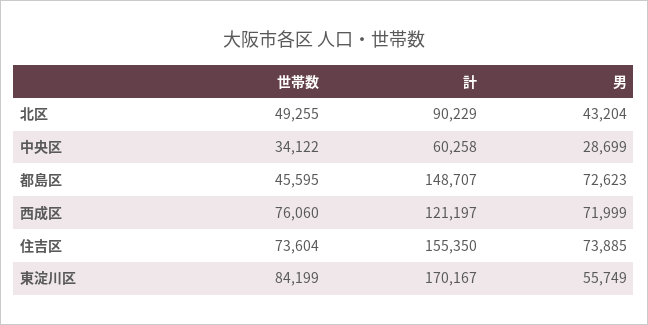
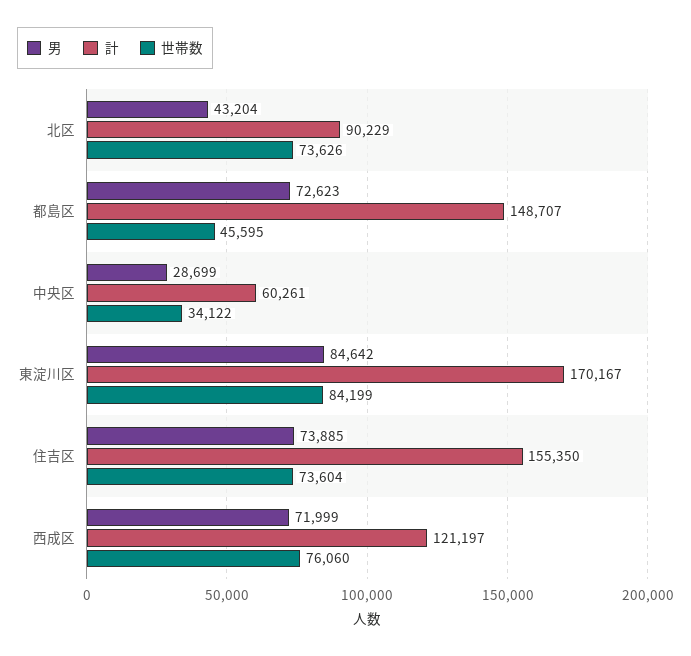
世帯数, 北区: 49255 -> 73626
計, 中央区: 60258 -> 60261
男, 東淀川区: 55749 -> 84642

